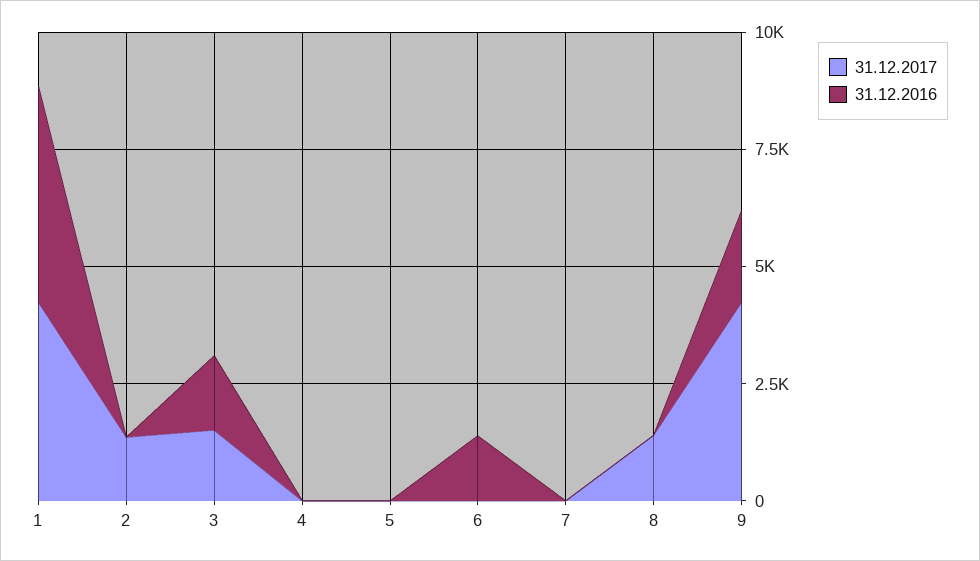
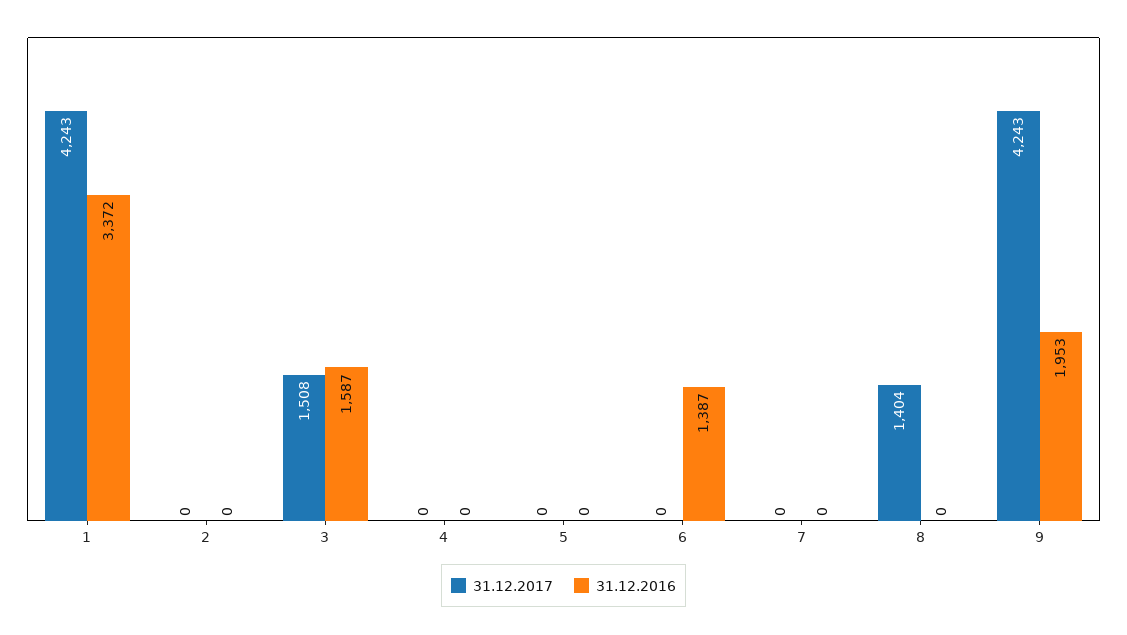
31.12.2016, 1: 4500 -> 3372
31.12.2017, 2: 1500 -> 0

